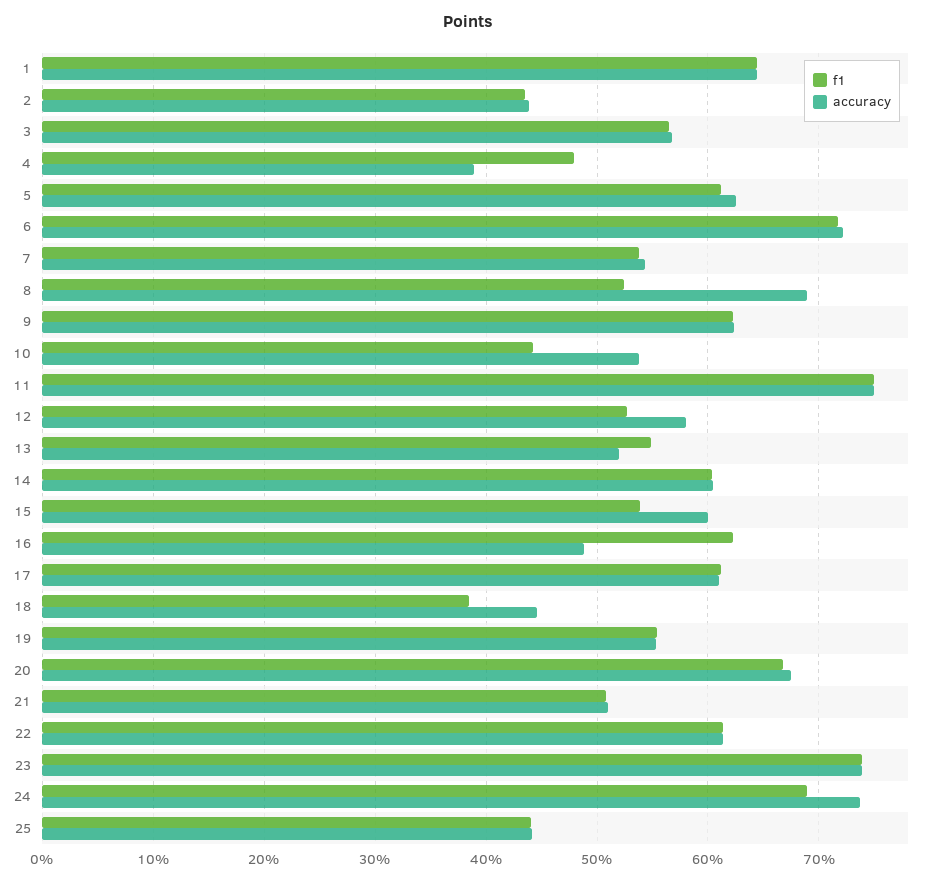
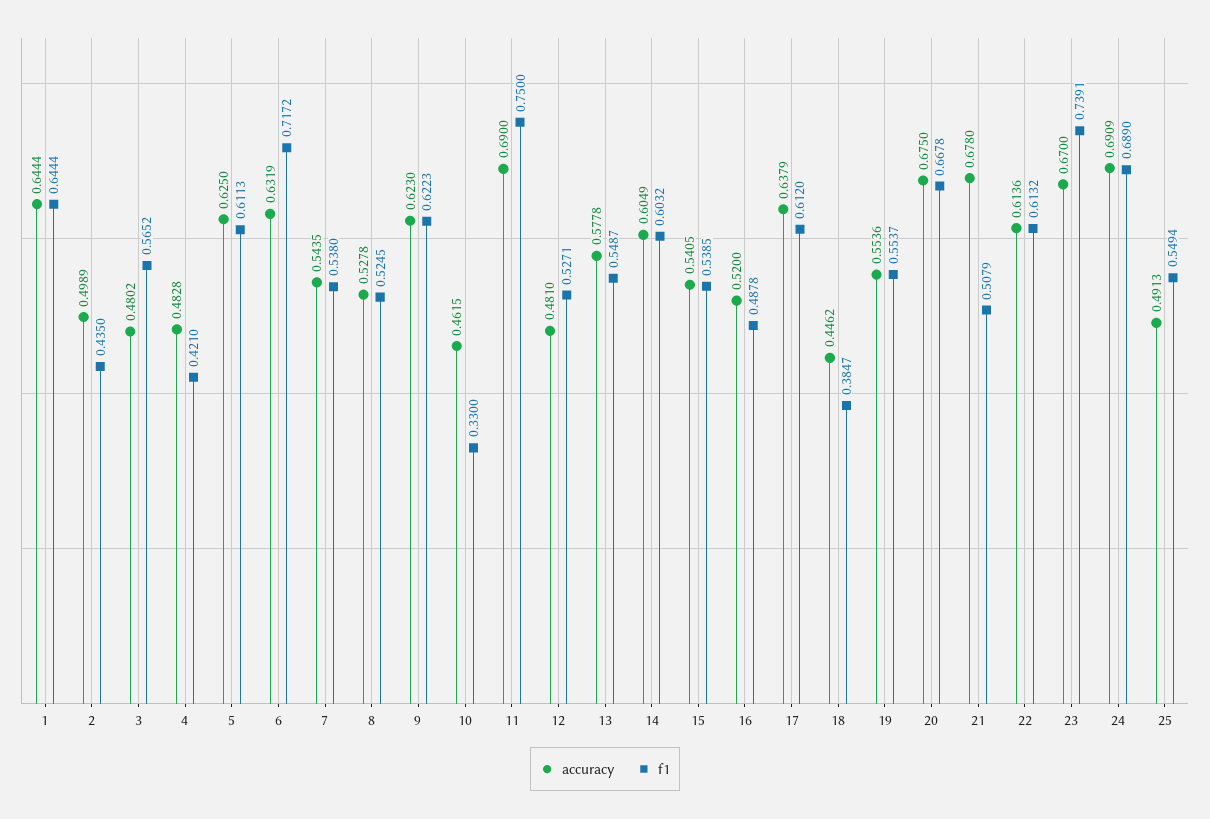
accuracy, 2: 0.44 -> 0.4989
accuracy, 3: 0.57 -> 0.4802
f1, 4: 0.48 -> 0.421
accuracy, 4: 0.39 -> 0.4828
accuracy, 6: 0.72 -> 0.6319
accuracy, 8: 0.69 -> 0.5278
f1, 10: 0.44 -> 0.33
accuracy, 10: 0.54 -> 0.4615
accuracy, 11: 0.75 -> 0.69
accuracy, 12: 0.58 -> 0.481
accuracy, 13: 0.52 -> 0.5778
accuracy, 15: 0.6 -> 0.5405
f1, 16: 0.62 -> 0.4878
accuracy, 16: 0.49 -> 0.52
accuracy, 17: 0.61 -> 0.6379
accuracy, 21: 0.51 -> 0.678
accuracy, 23: 0.74 -> 0.67
accuracy, 24: 0.74 -> 0.6909
f1, 25: 0.44 -> 0.5494
accuracy, 25: 0.44 -> 0.4913

